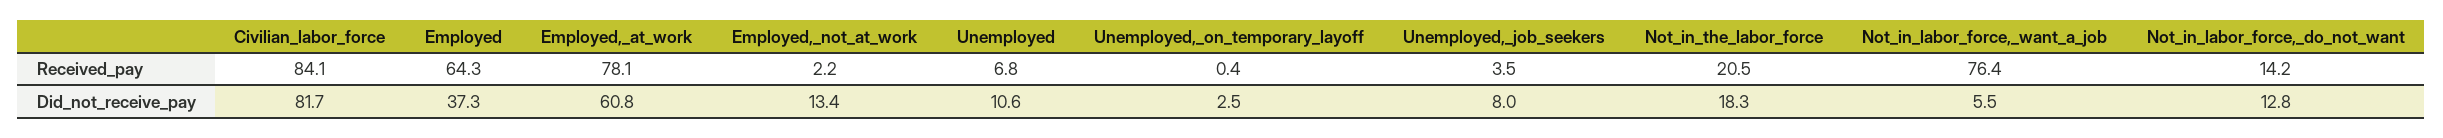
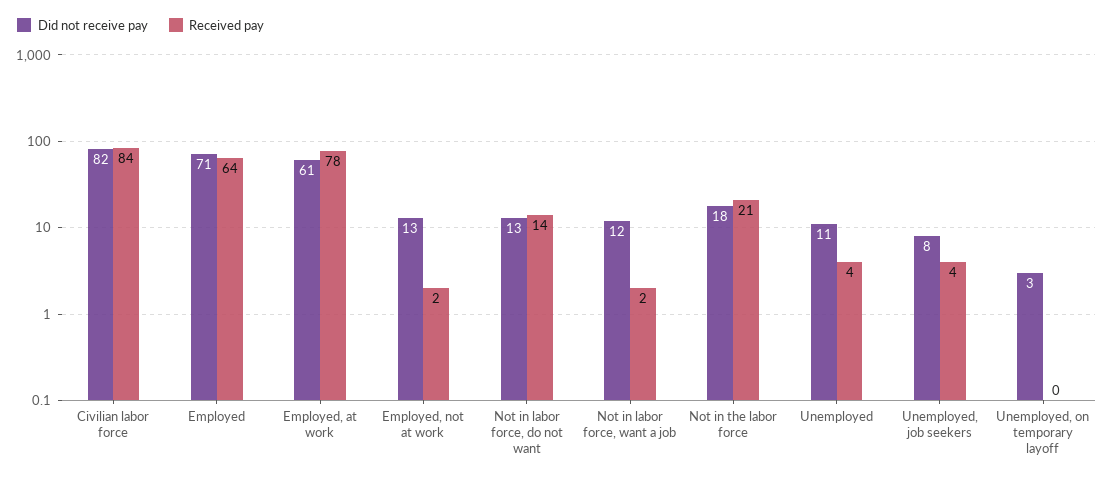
Received_pay, Unemployed: 6.8 -> 4
Received_pay, Not_in_labor_force,_want_a_job: 76.4 -> 2
Did_not_receive_pay, Employed: 37.3 -> 71
Did_not_receive_pay, Not_in_labor_force,_want_a_job: 5.5 -> 12

